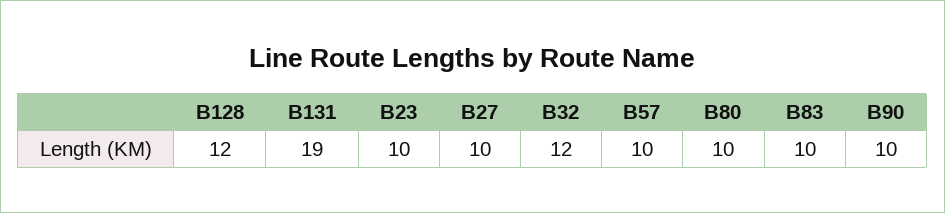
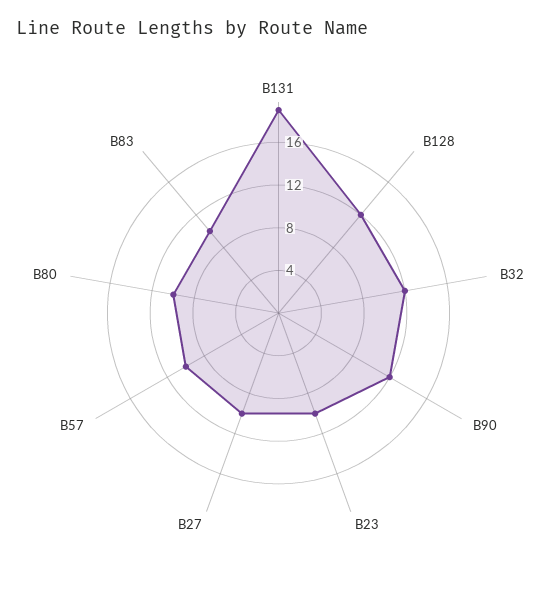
B90: 10 -> 12

